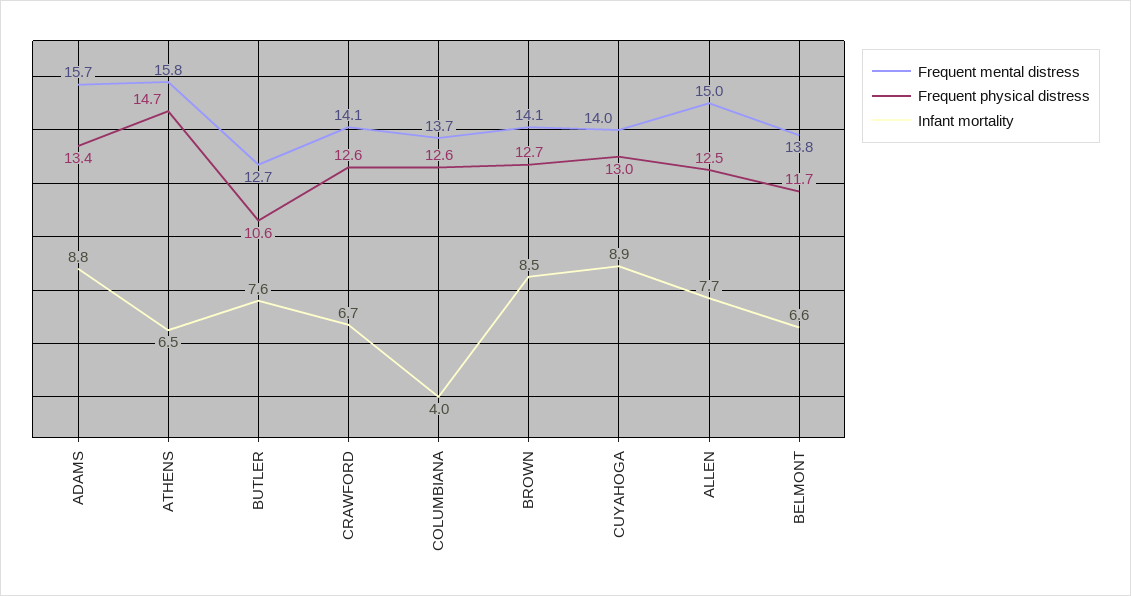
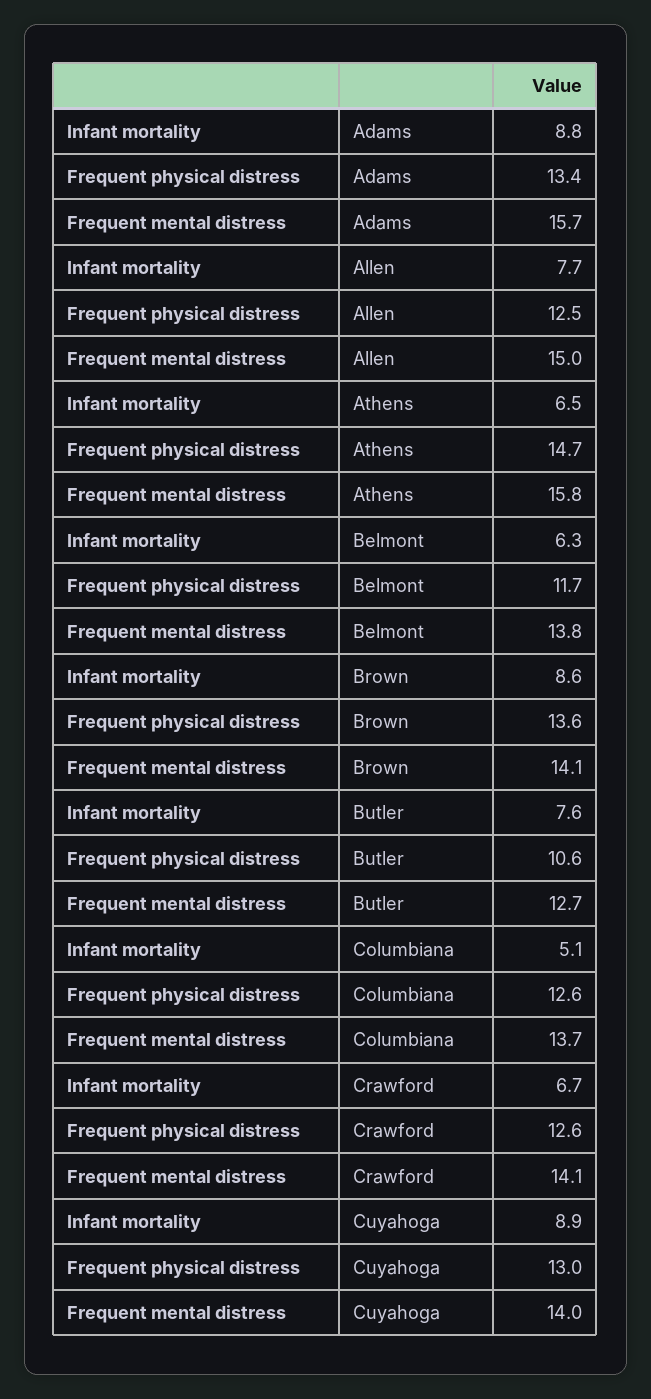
Infant mortality, COLUMBIANA: 4 -> 5.1
Frequent physical distress, BROWN: 12.7 -> 13.6
Infant mortality, BROWN: 8.5 -> 8.6
Infant mortality, BELMONT: 6.6 -> 6.3

